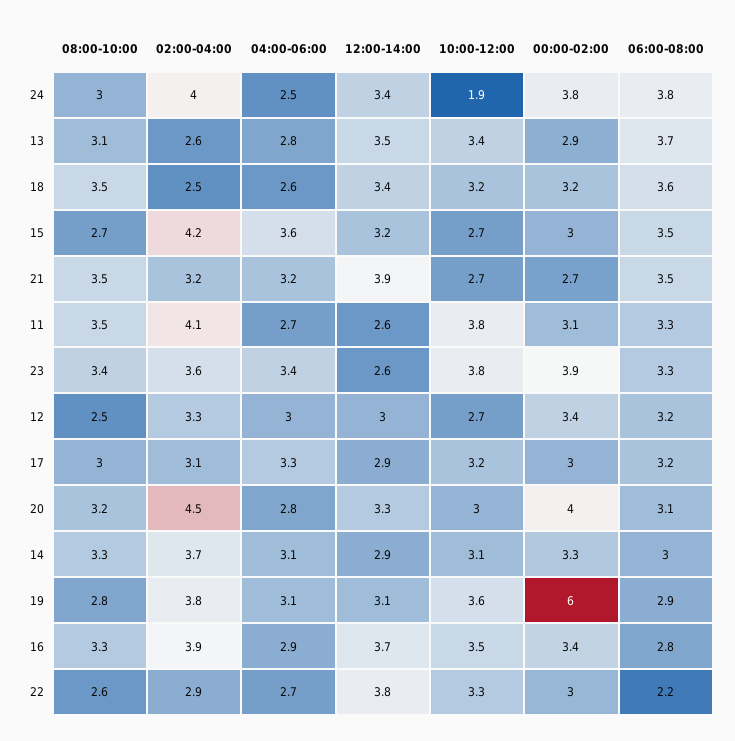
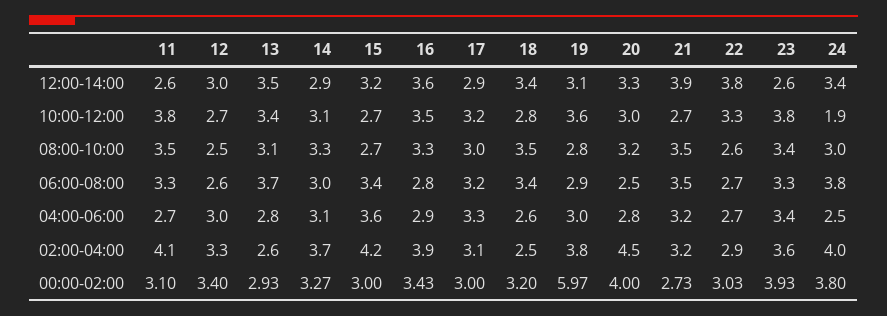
10:00-12:00, 18: 3.2 -> 2.8
06:00-08:00, 18: 3.6 -> 3.4
06:00-08:00, 15: 3.5 -> 3.4
06:00-08:00, 12: 3.2 -> 2.6
06:00-08:00, 20: 3.1 -> 2.5
04:00-06:00, 19: 3.1 -> 3
12:00-14:00, 16: 3.7 -> 3.6
06:00-08:00, 22: 2.2 -> 2.7

